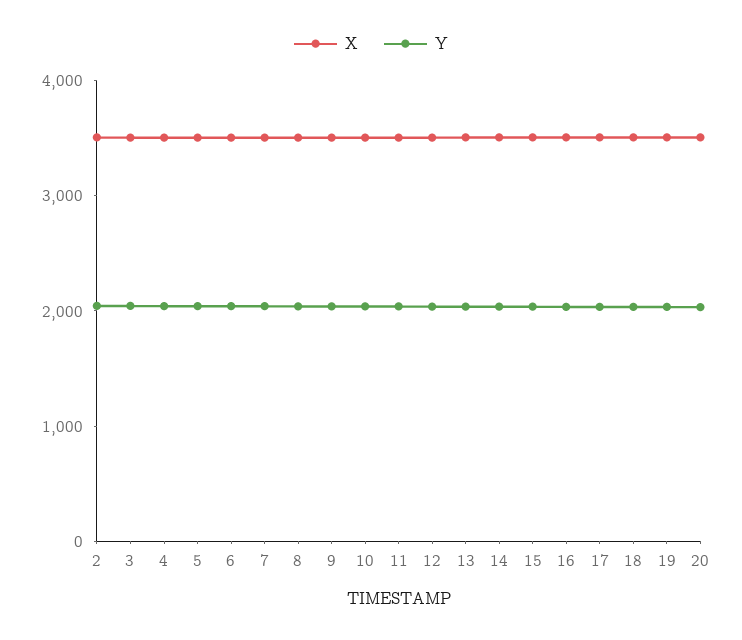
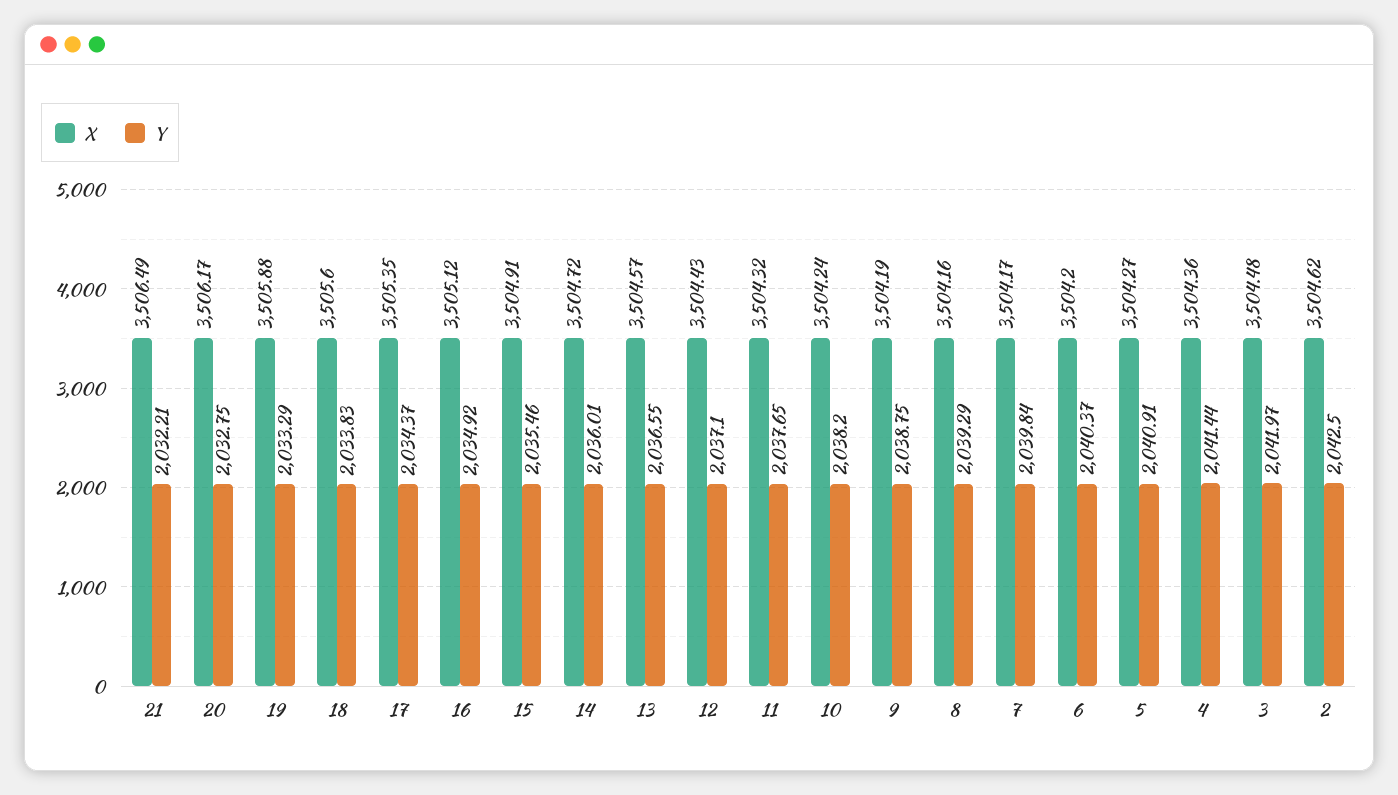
X, 21: none -> 3506.49
Y, 21: none -> 2032.21

